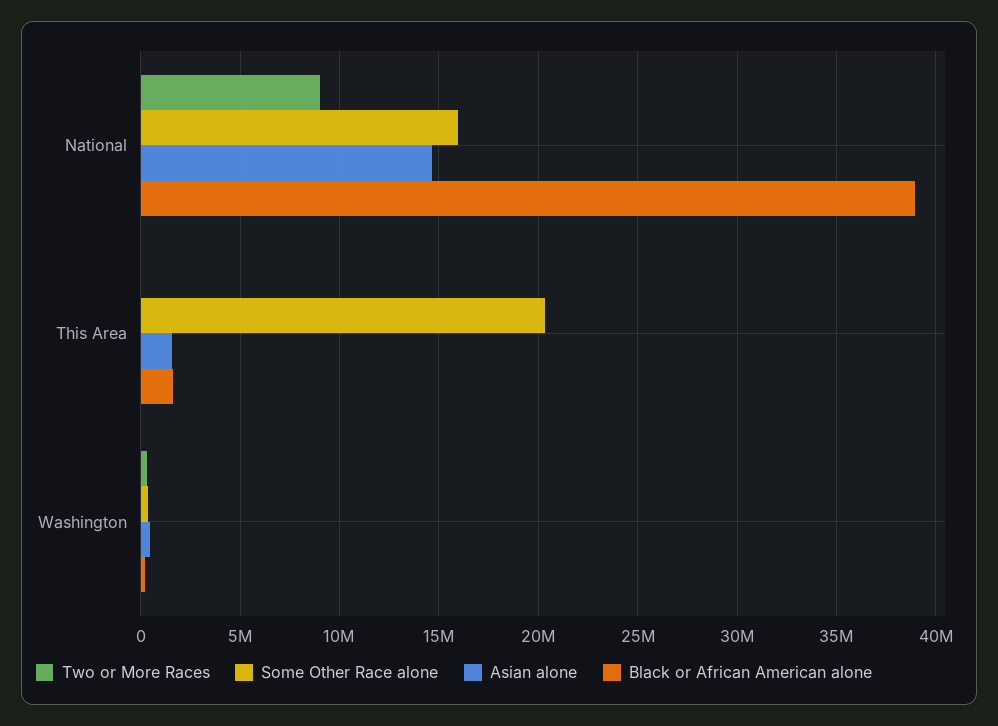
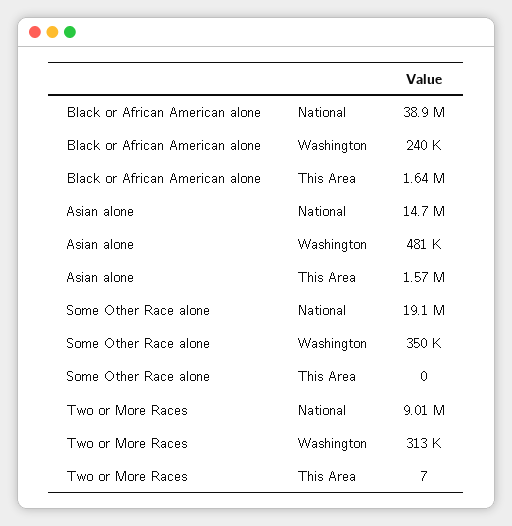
Some Other Race alone, National: 16000000 -> 19100000
Some Other Race alone, This Area: 20500000 -> 0

